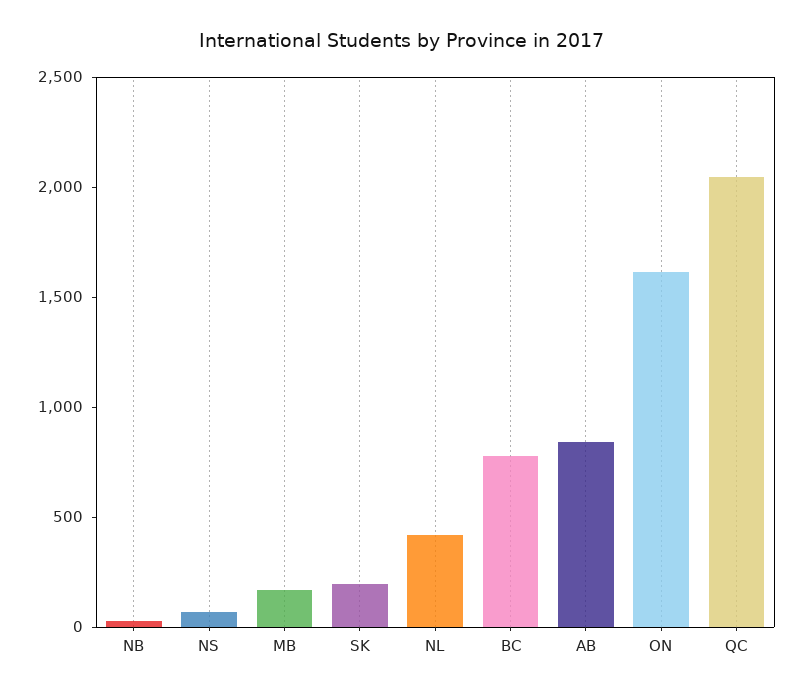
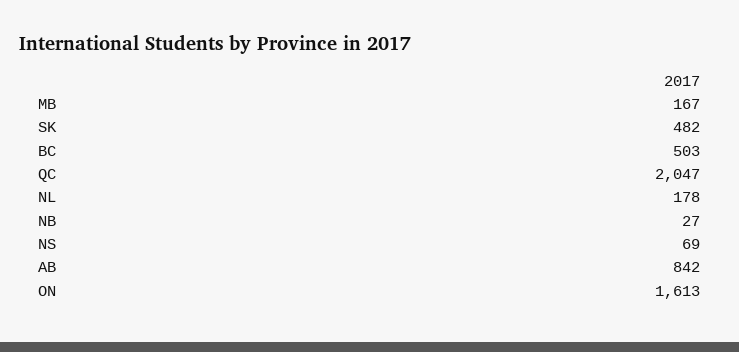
SK: 200 -> 482
NL: 400 -> 178
BC: 800 -> 503

